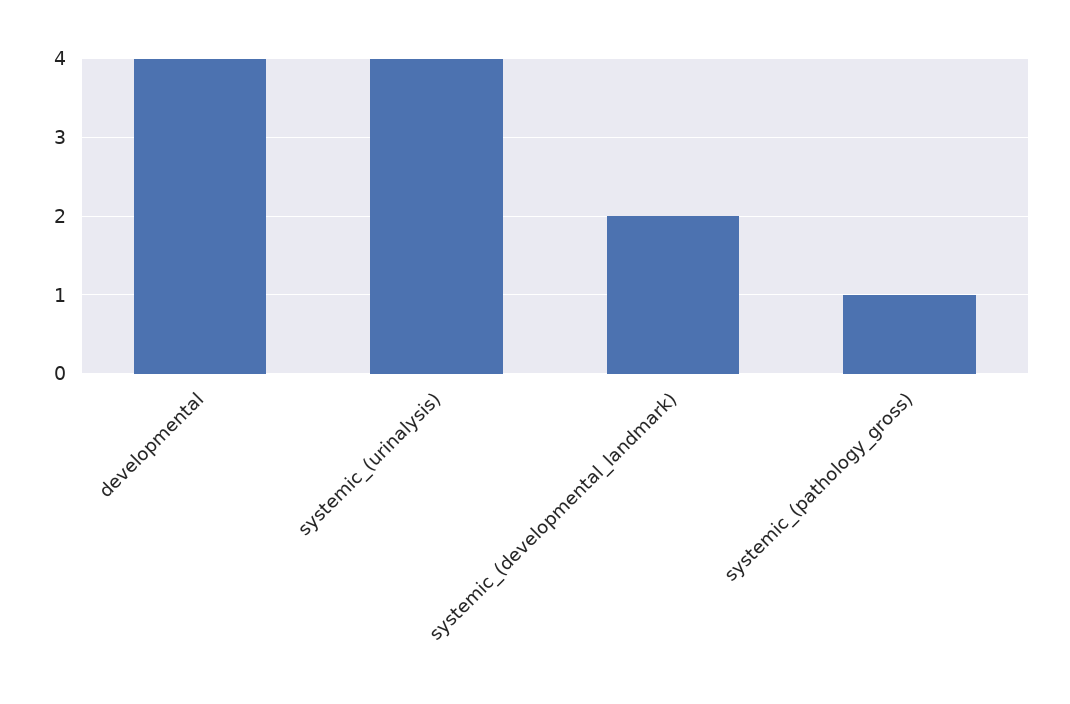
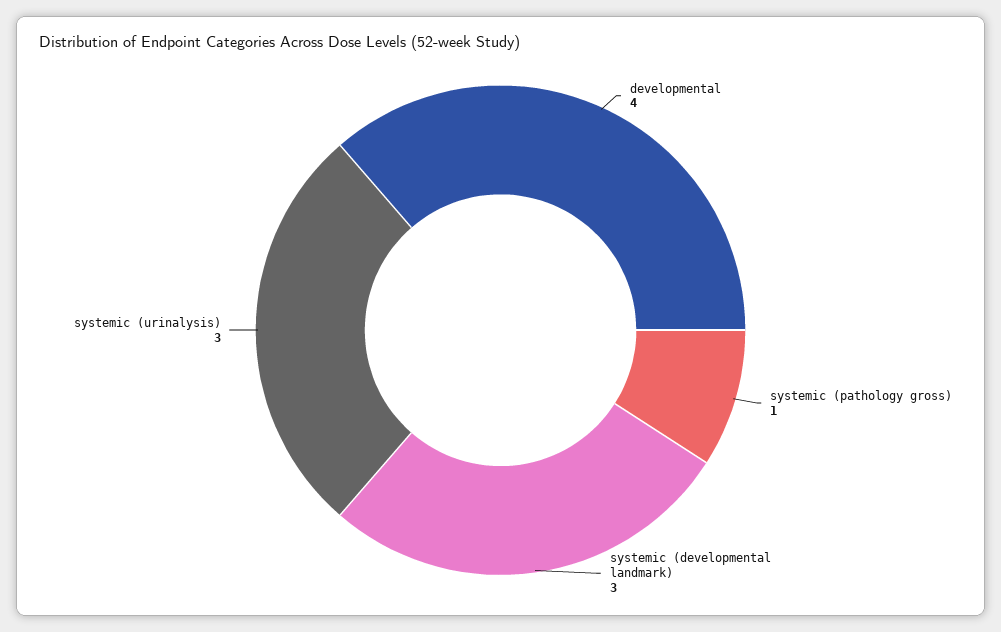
systemic_(urinalysis): 4 -> 3
systemic_(developmental_landmark): 2 -> 3

